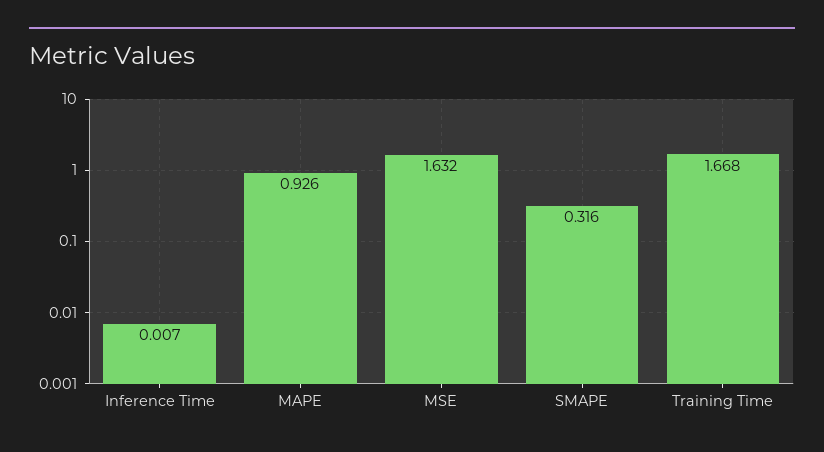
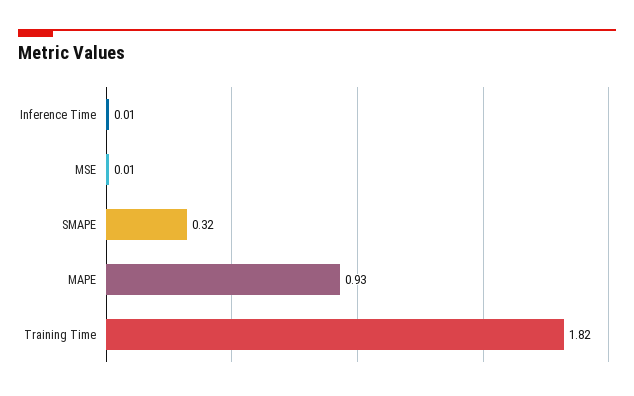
MSE: 1.632 -> 0.01
Training Time: 1.668 -> 1.82

